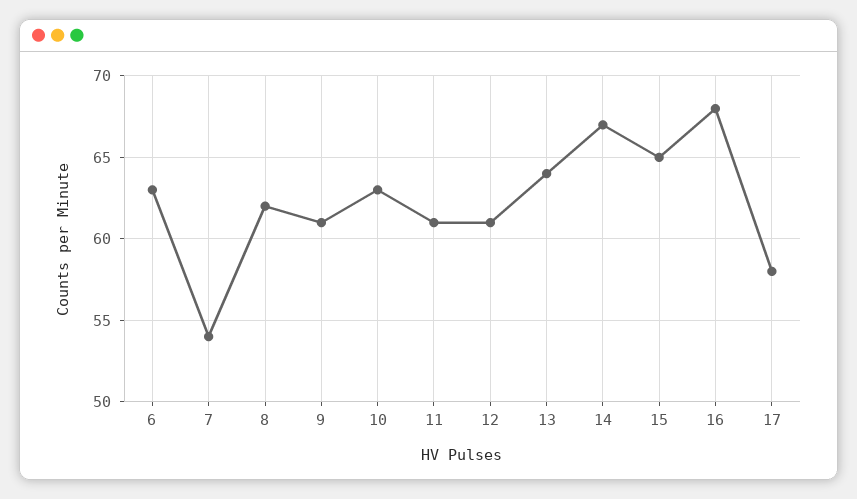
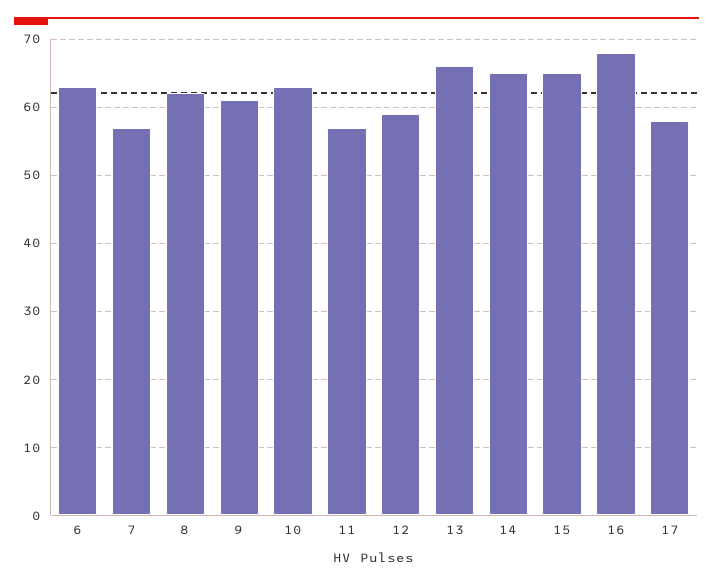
7: 54 -> 57
11: 61 -> 57
12: 61 -> 59
13: 64 -> 66
14: 67 -> 65

